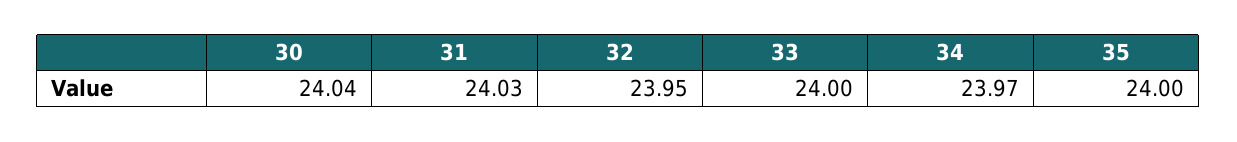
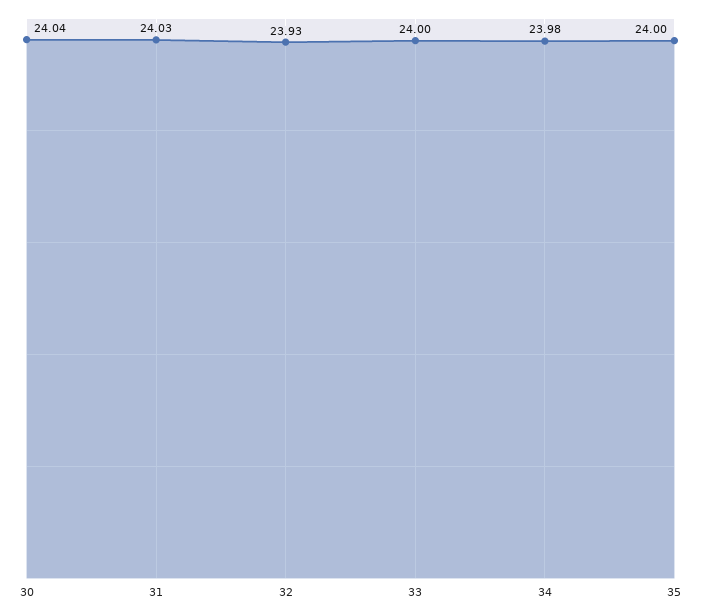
32: 23.95 -> 23.93
34: 23.97 -> 23.98

